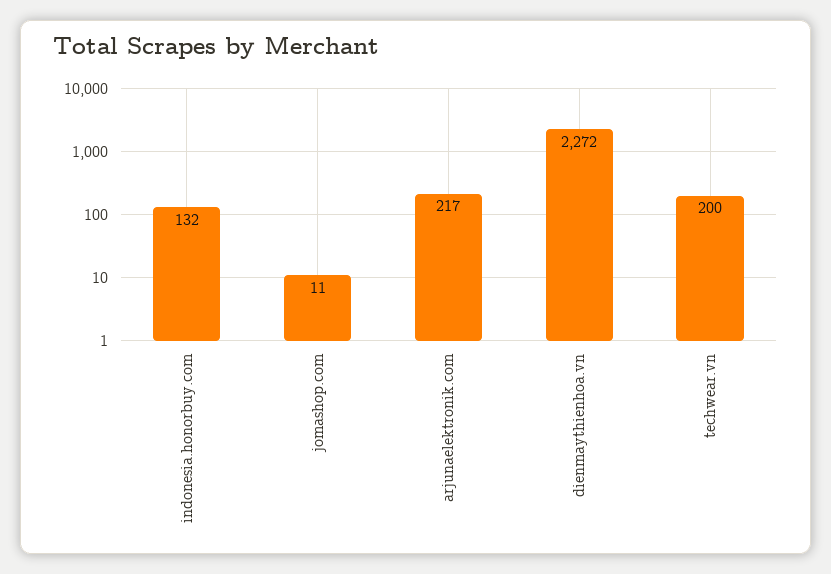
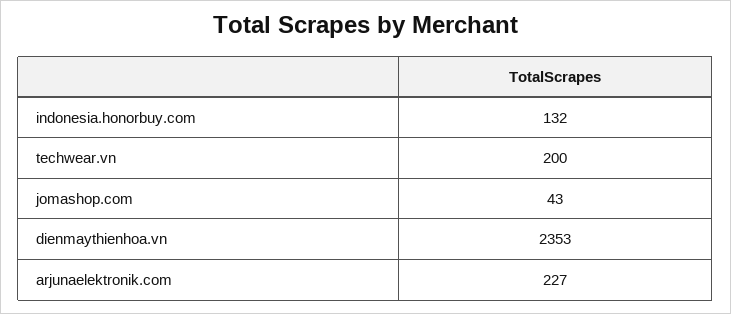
jomashop.com: 11 -> 43
arjunaelektronik.com: 217 -> 227
dienmaythienhoa.vn: 2272 -> 2353

